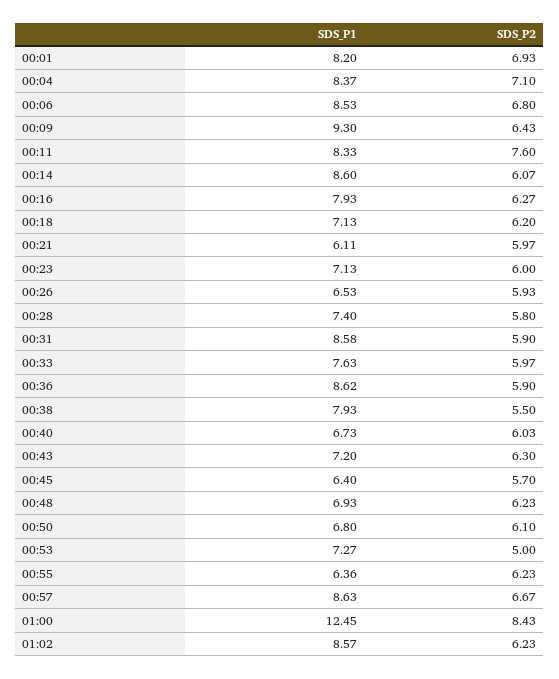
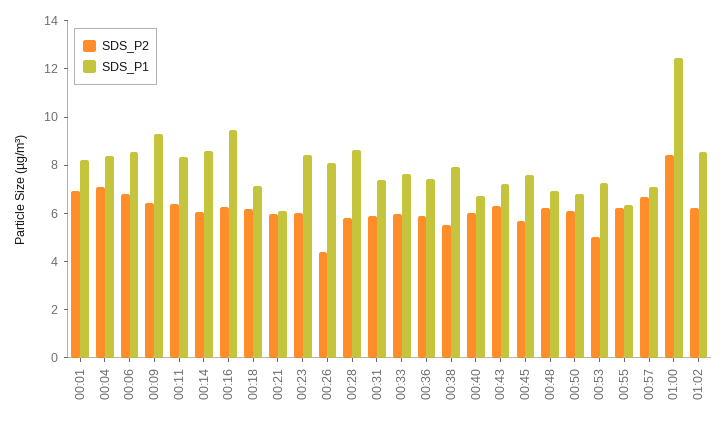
SDS_P2, 00:11: 7.6 -> 6.5
SDS_P1, 00:16: 7.93 -> 9.5
SDS_P1, 00:23: 7.13 -> 8.5
SDS_P1, 00:26: 6.53 -> 8
SDS_P2, 00:26: 5.93 -> 4.5
SDS_P1, 00:28: 7.4 -> 8.5
SDS_P1, 00:31: 8.58 -> 7.5
SDS_P1, 00:36: 8.62 -> 7.5
SDS_P1, 00:45: 6.4 -> 7.5
SDS_P1, 00:57: 8.63 -> 7

